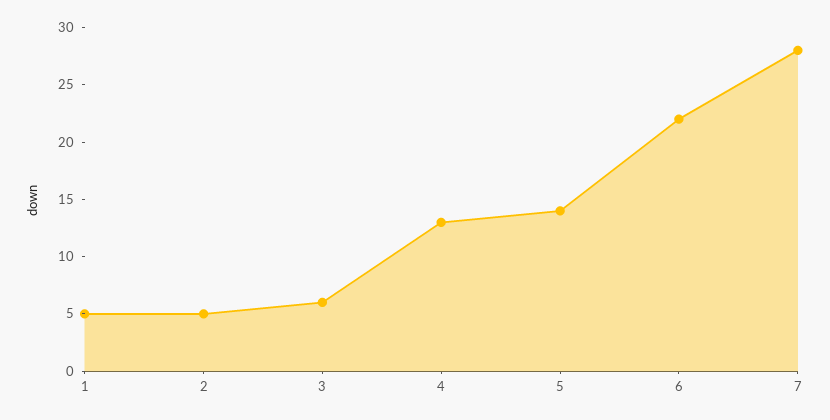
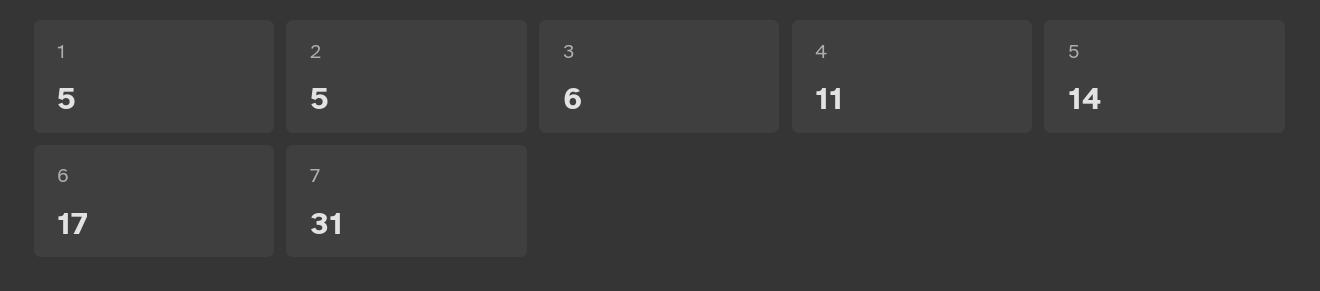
4: 13 -> 11
6: 22 -> 17
7: 28 -> 31

